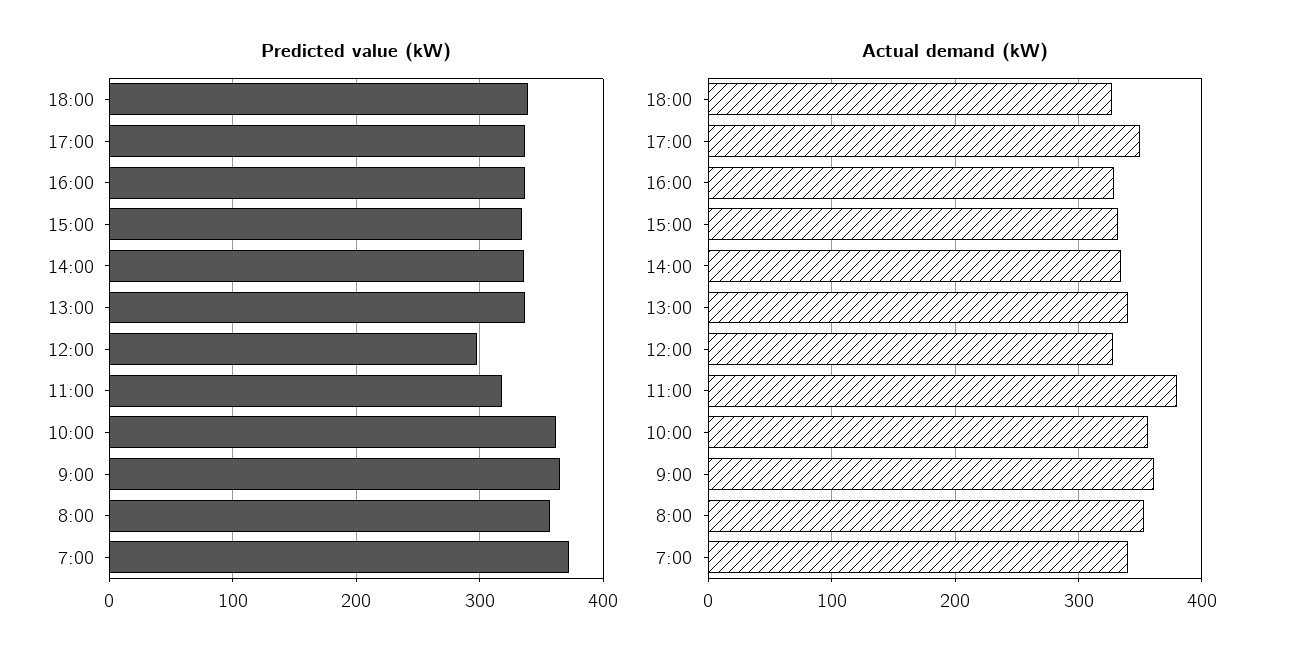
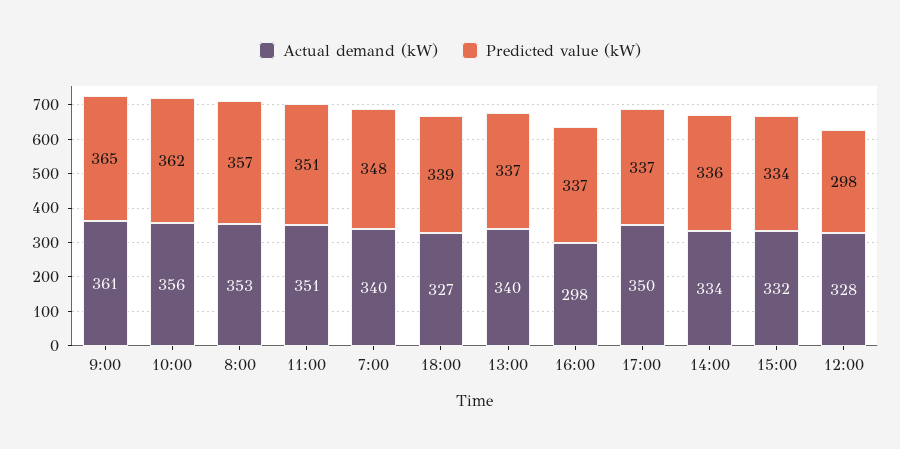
Predicted value (kW), 11:00: 320 -> 351
Predicted value (kW), 7:00: 370 -> 348
Actual demand (kW), 16:00: 330 -> 298
Actual demand (kW), 11:00: 380 -> 351

